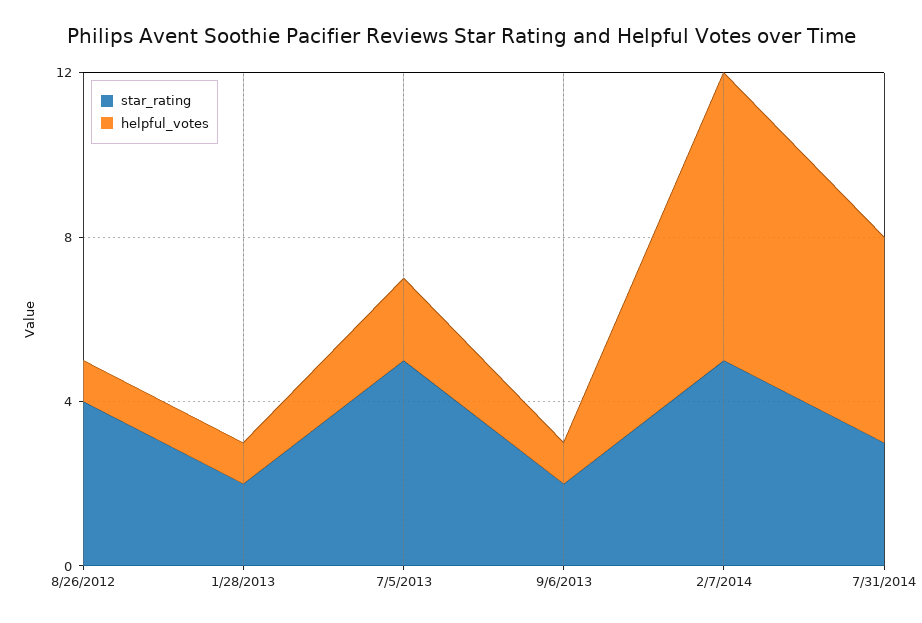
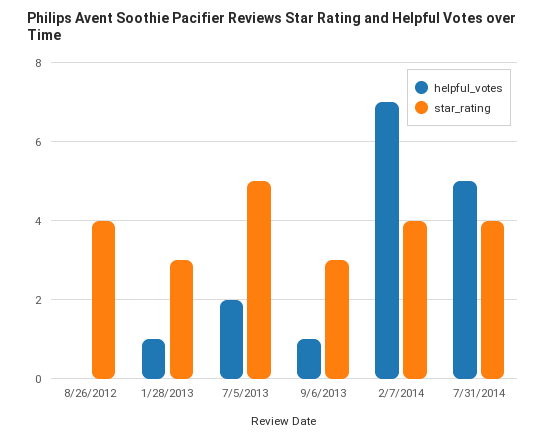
helpful_votes, 8/26/2012: 1 -> 0
star_rating, 1/28/2013: 2 -> 3
star_rating, 9/6/2013: 2 -> 3
star_rating, 2/7/2014: 5 -> 4
star_rating, 7/31/2014: 3 -> 4

